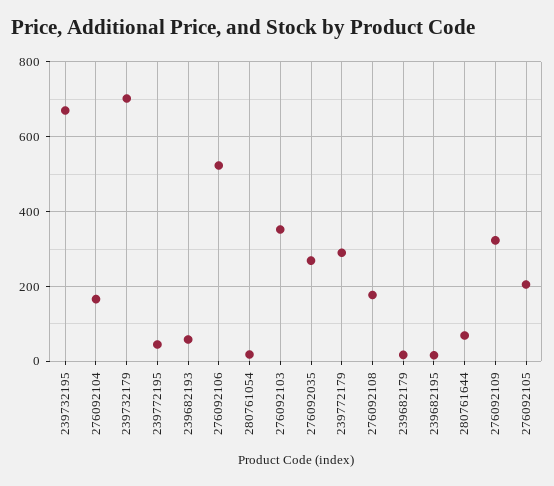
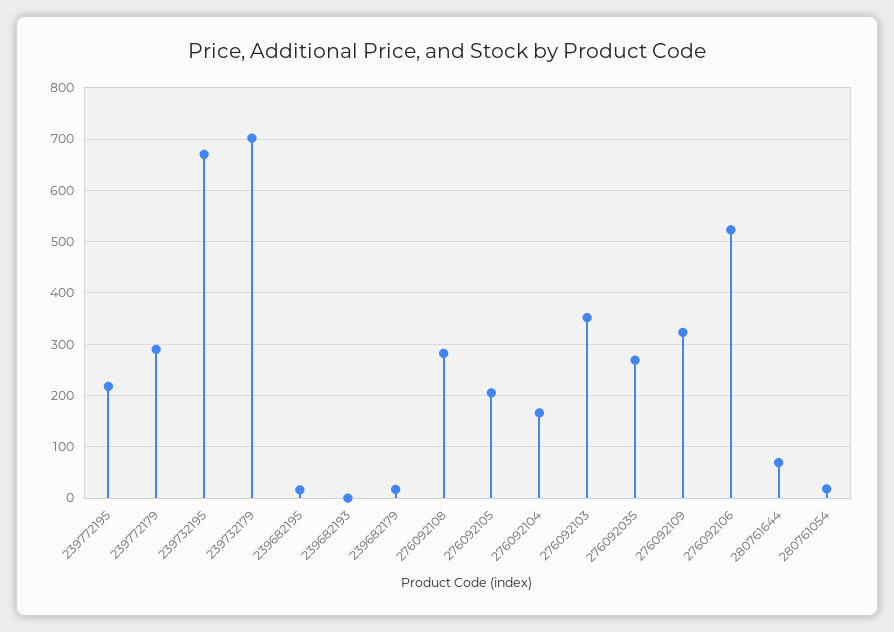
239772195: 40 -> 220
239682193: 60 -> 0
276092108: 180 -> 280

